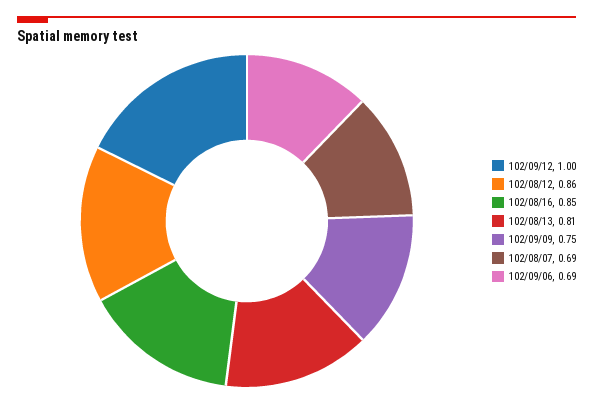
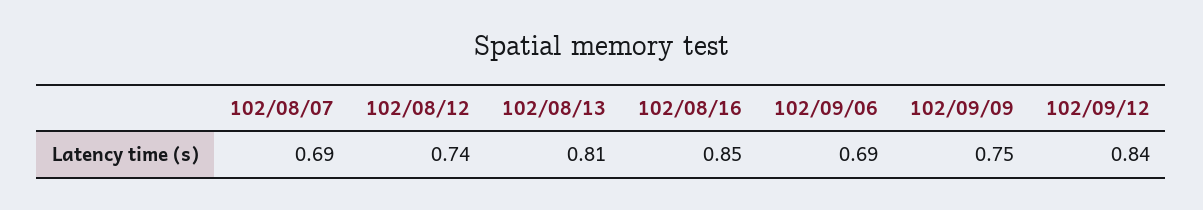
102/09/12: 1 -> 0.84
102/08/12: 0.86 -> 0.74

